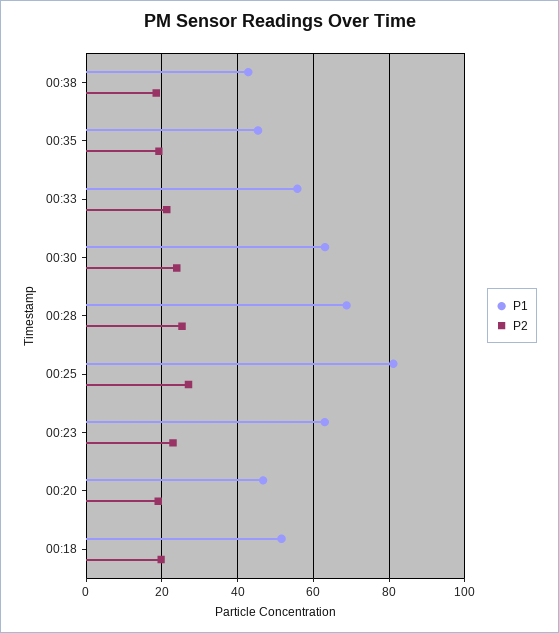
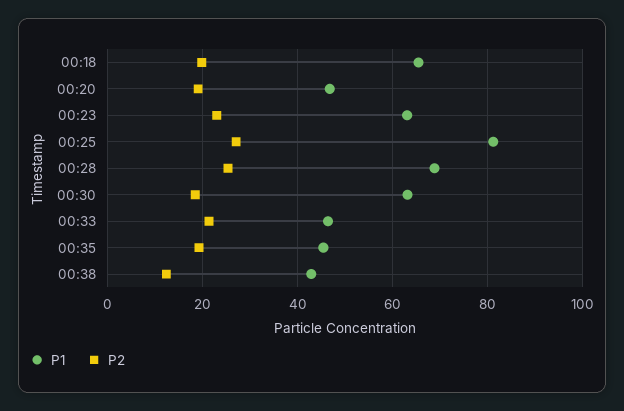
P2, 00:38: 18 -> 12
P1, 00:33: 56 -> 46
P2, 00:30: 24 -> 18
P1, 00:18: 52 -> 66

